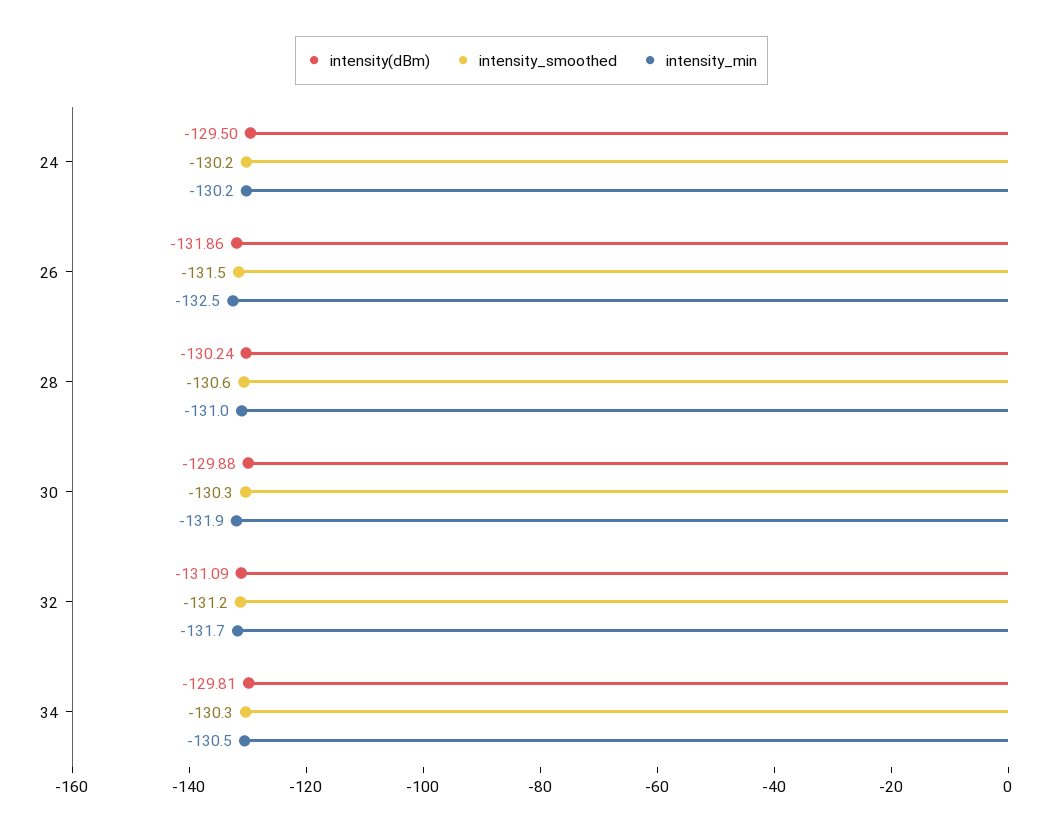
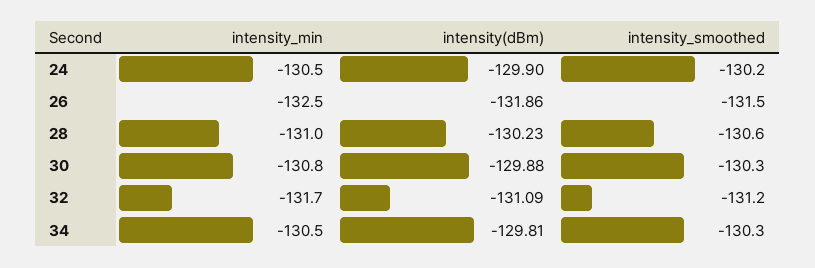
intensity(dBm), 24: -129.5 -> -129.9
intensity_min, 24: -130.2 -> -130.5
intensity(dBm), 28: -130.24 -> -130.23
intensity_min, 30: -131.9 -> -130.8

